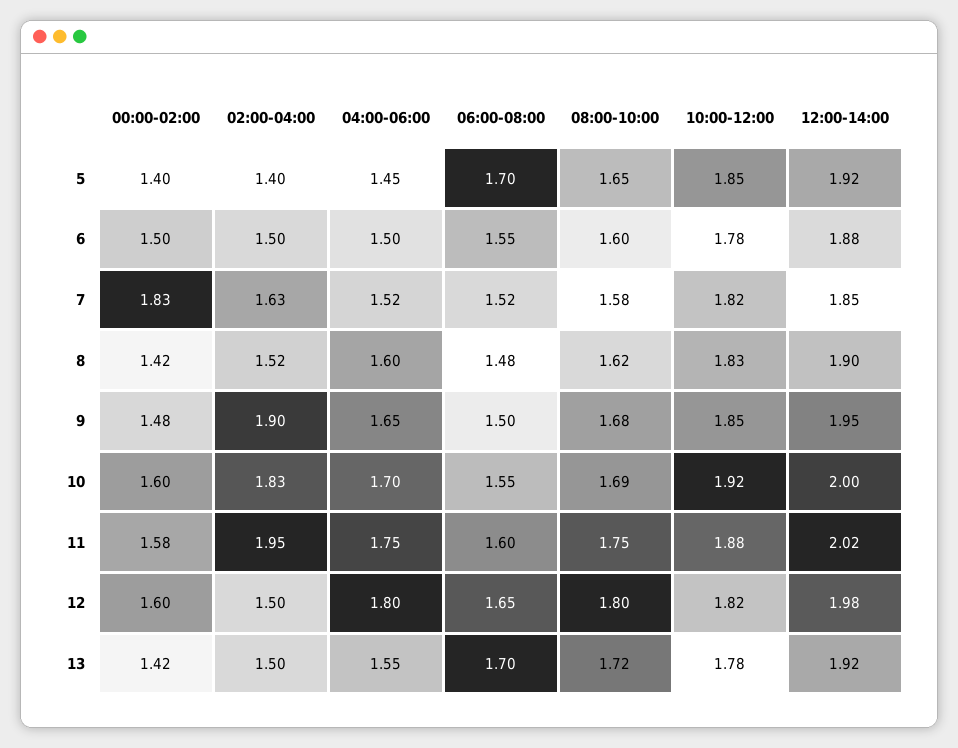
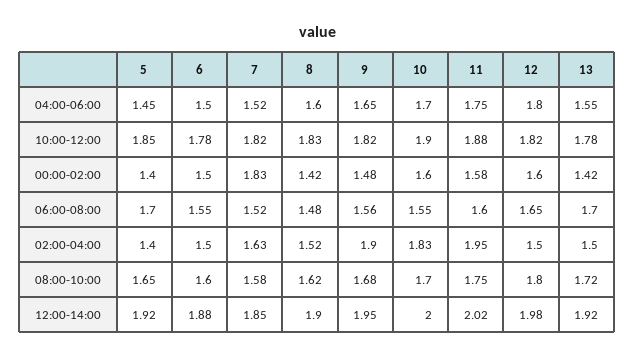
06:00-08:00, 9: 1.5 -> 1.56
10:00-12:00, 9: 1.85 -> 1.82
08:00-10:00, 10: 1.69 -> 1.7
10:00-12:00, 10: 1.92 -> 1.9

